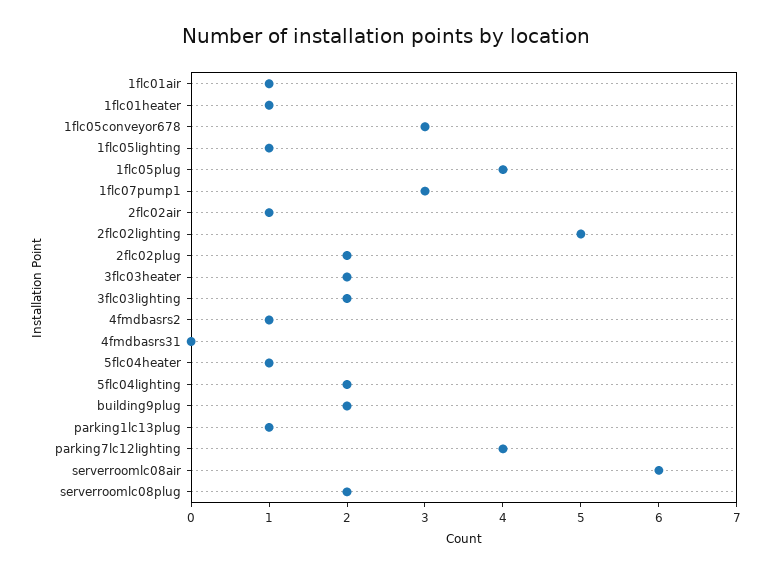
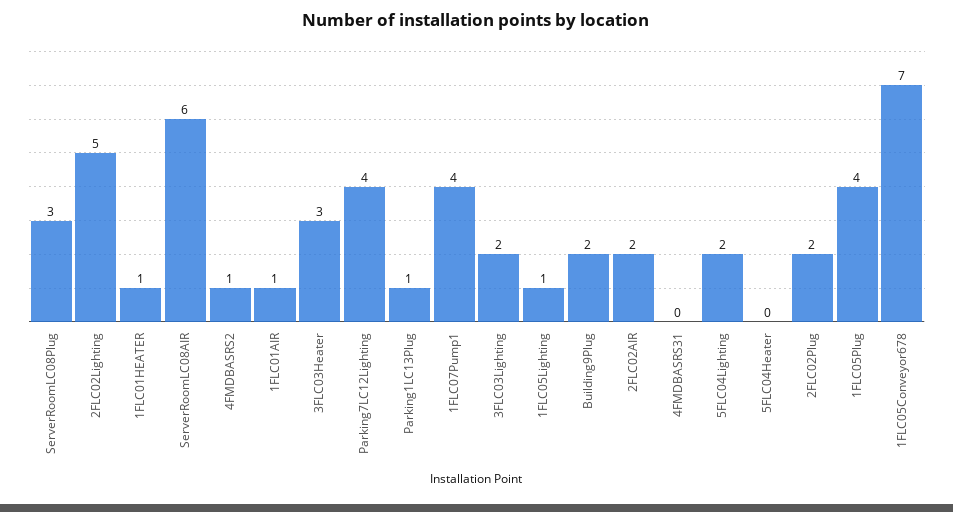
1flc05conveyor678: 3 -> 7
1flc07pump1: 3 -> 4
2flc02air: 1 -> 2
3flc03heater: 2 -> 3
5flc04heater: 1 -> 0
serverroomlc08plug: 2 -> 3

